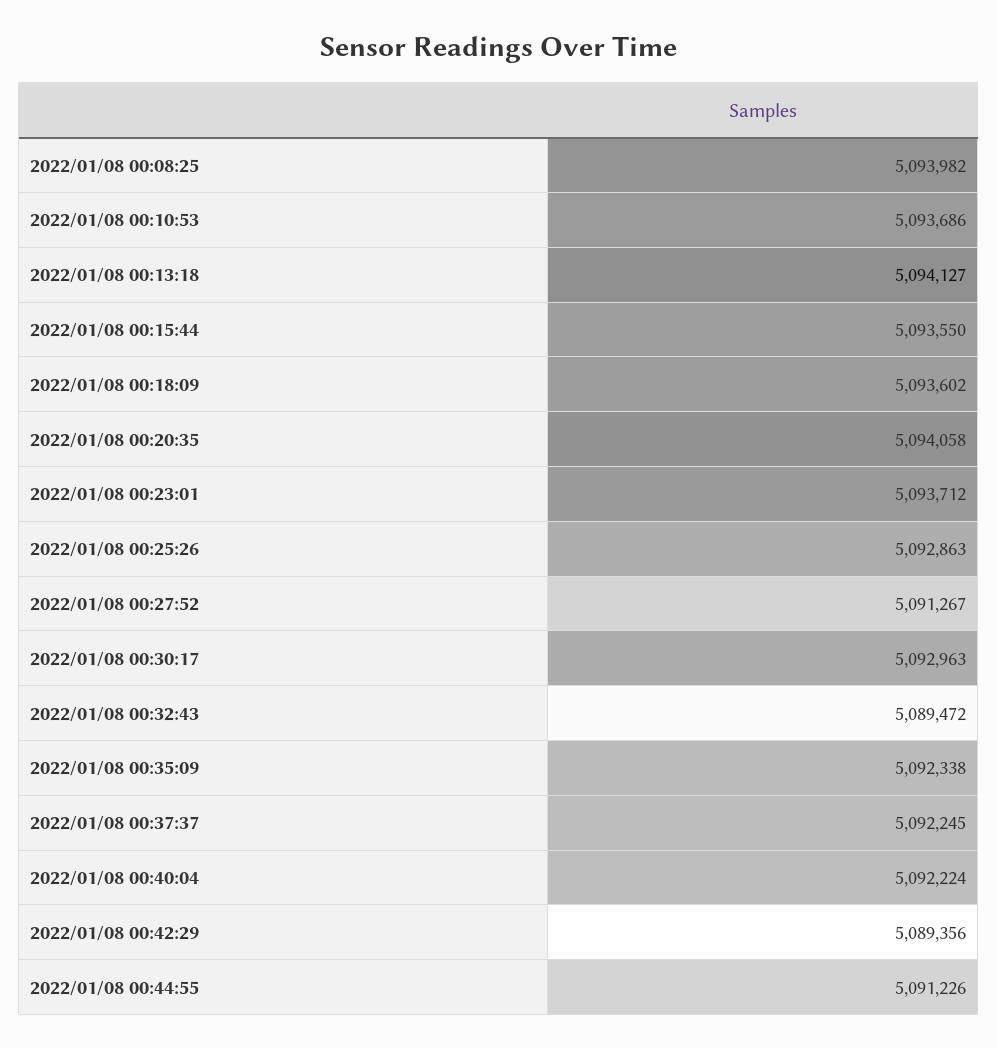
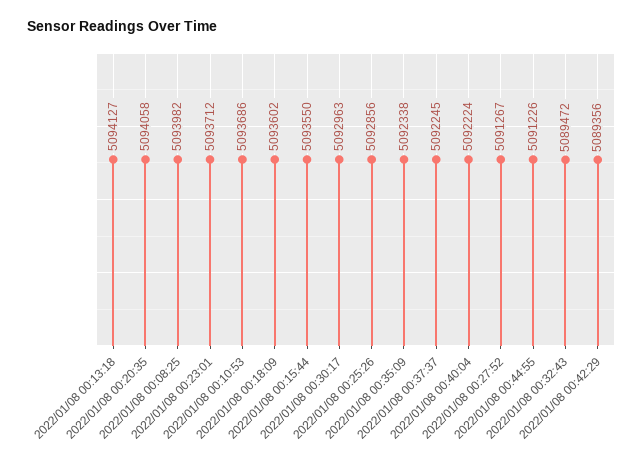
2022/01/08 00:25:26: 5092863 -> 5092856

